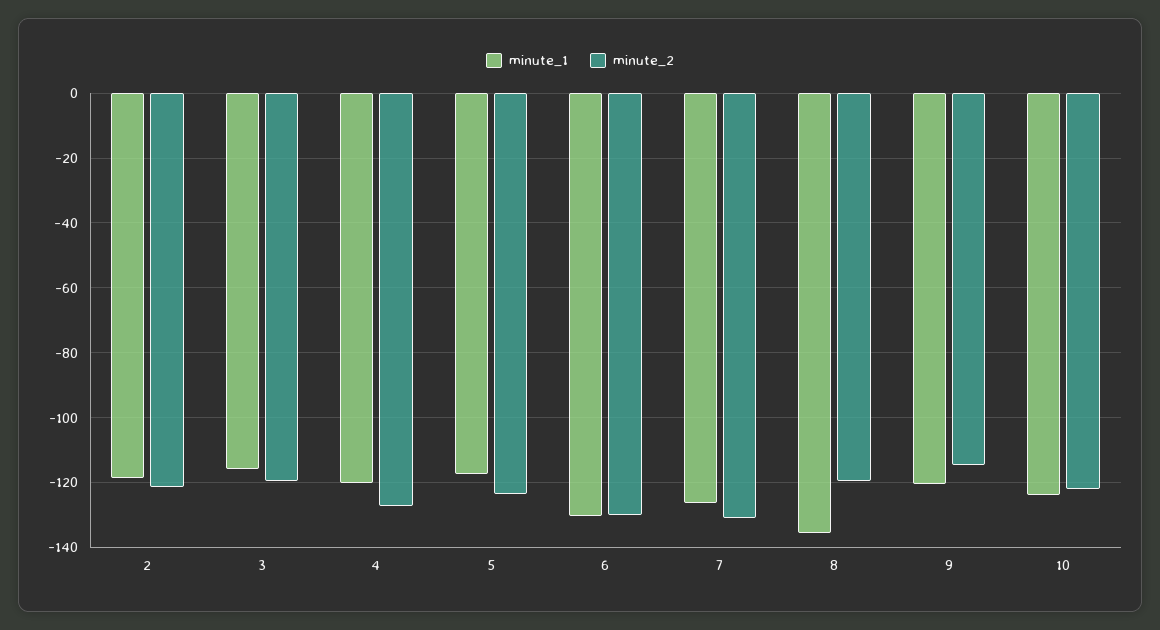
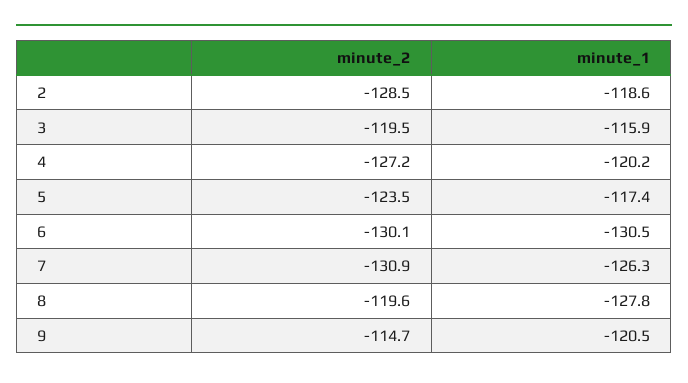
minute_2, 2: -122 -> -128.5
minute_1, 8: -136 -> -127.8
minute_1, 10: -124 -> none
minute_2, 10: -122 -> none

